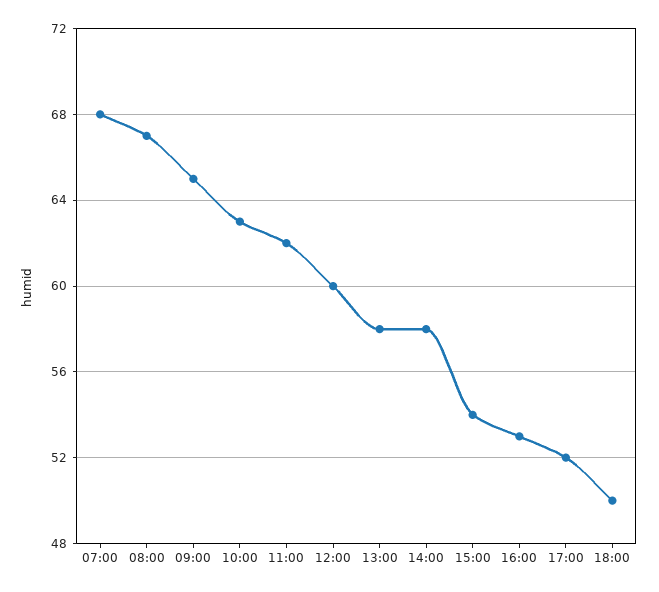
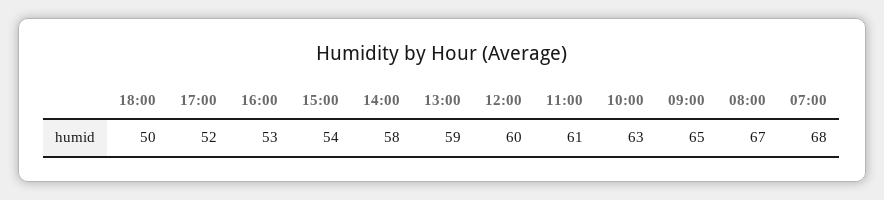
11:00: 62 -> 61
13:00: 58 -> 59

